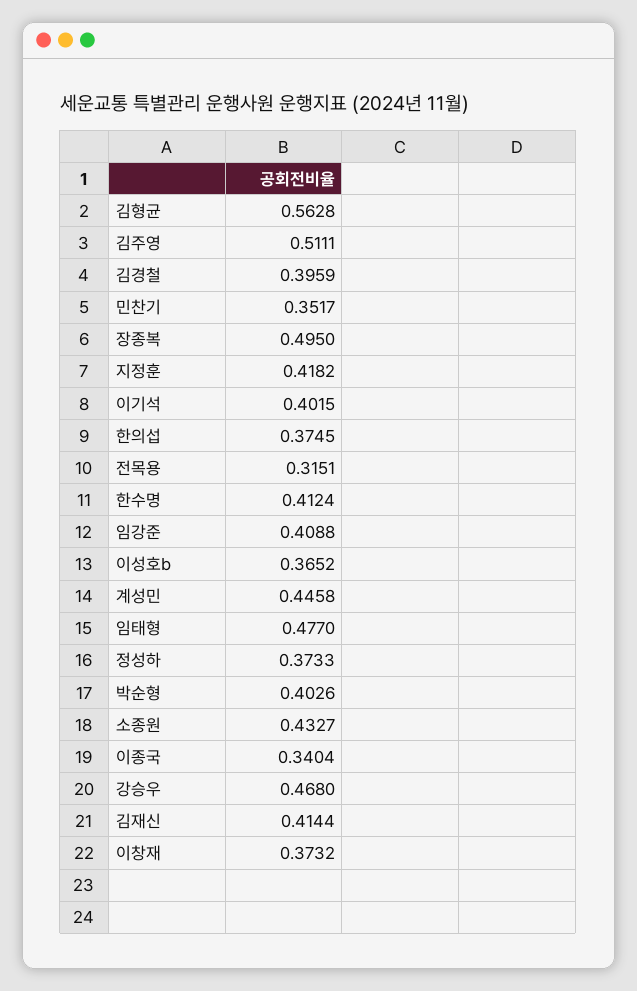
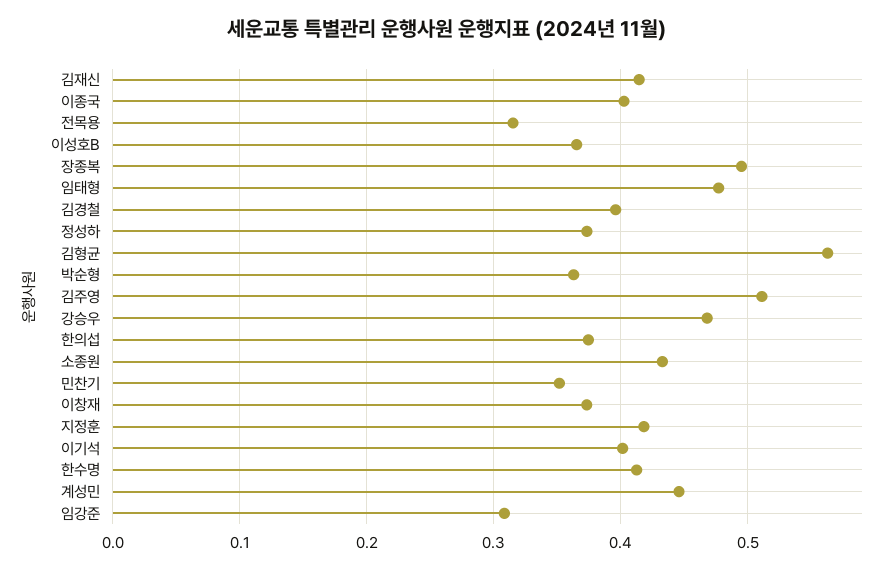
임강준: 0.4088 -> 0.31
박순형: 0.4026 -> 0.36
이종국: 0.3404 -> 0.4

